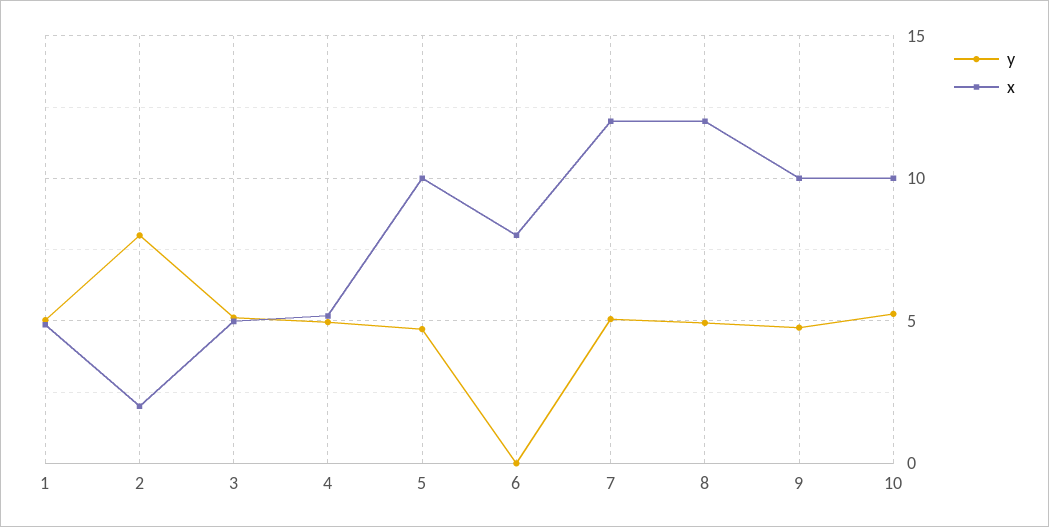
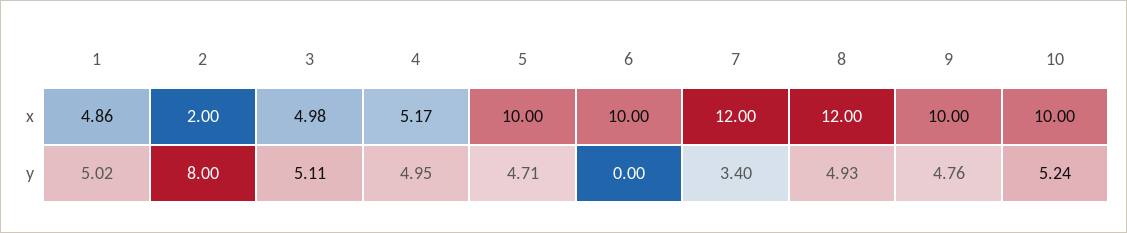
x, 6: 8 -> 10
y, 7: 5 -> 3.4

